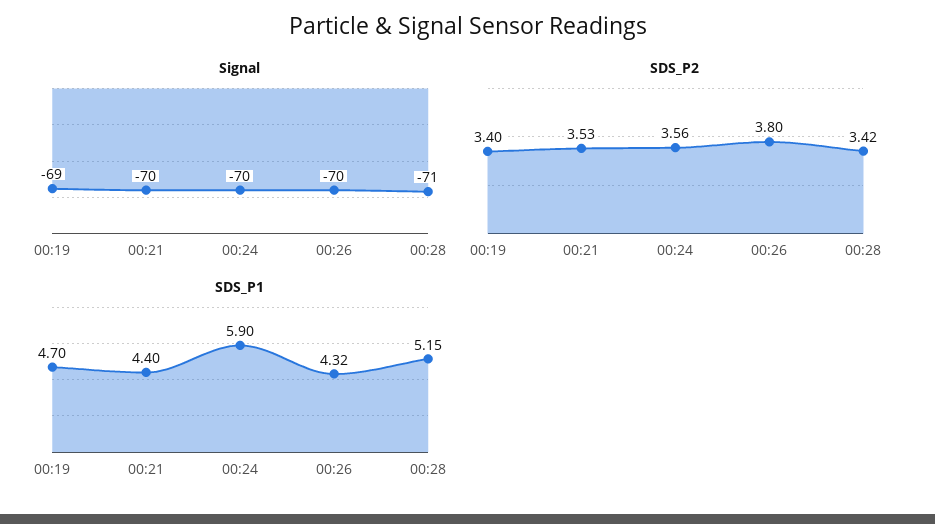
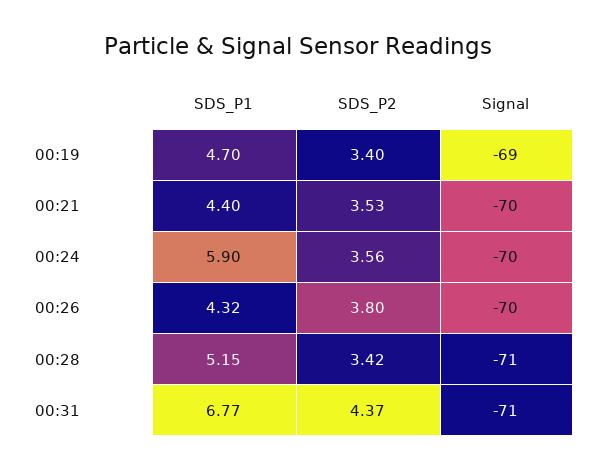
SDS_P1, 00:31: none -> 6.77
SDS_P2, 00:31: none -> 4.37
Signal, 00:31: none -> -71

